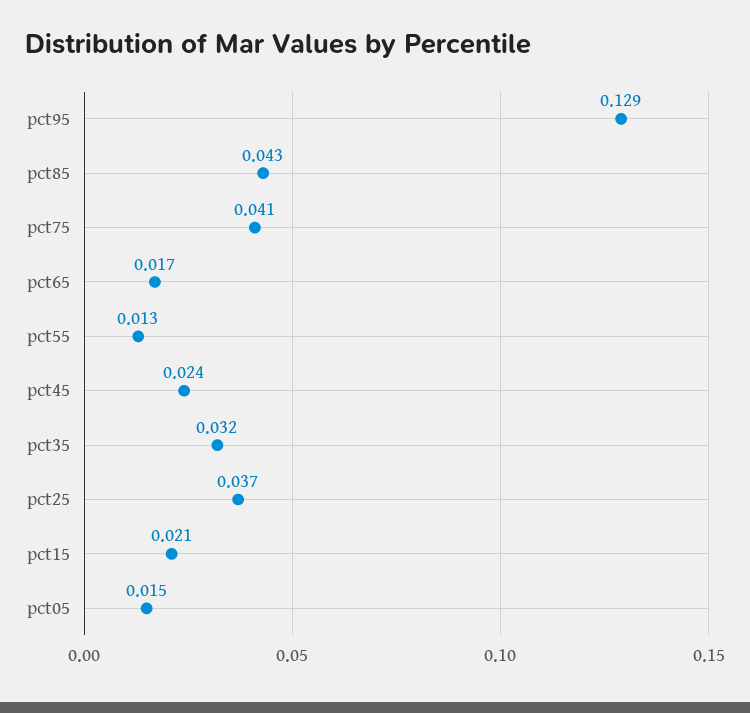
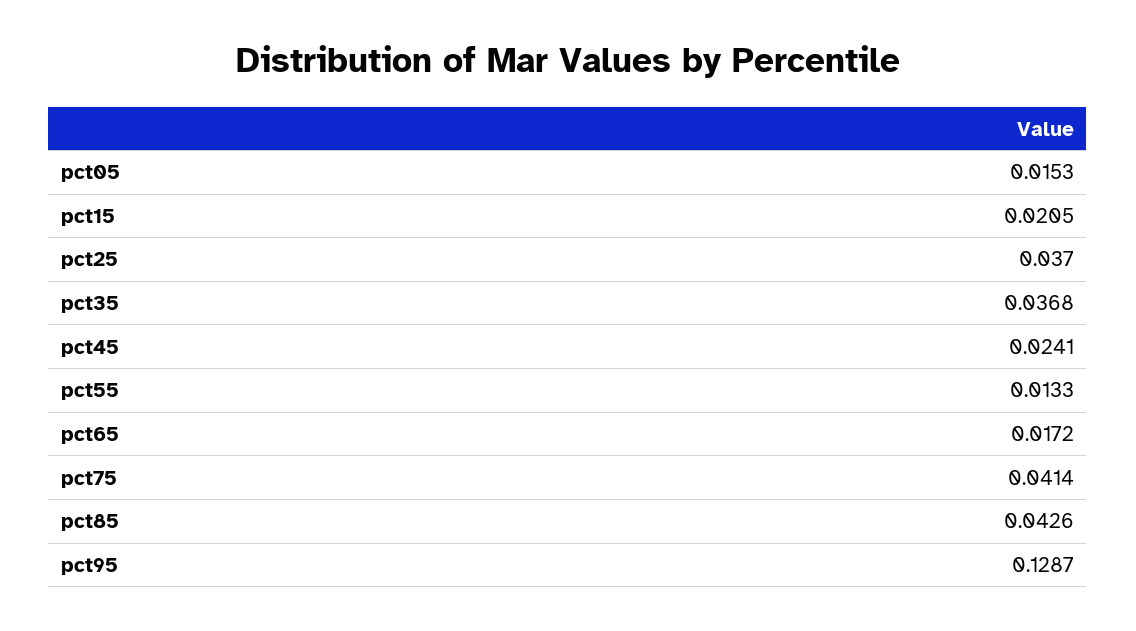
pct35: 0.032 -> 0.0368

